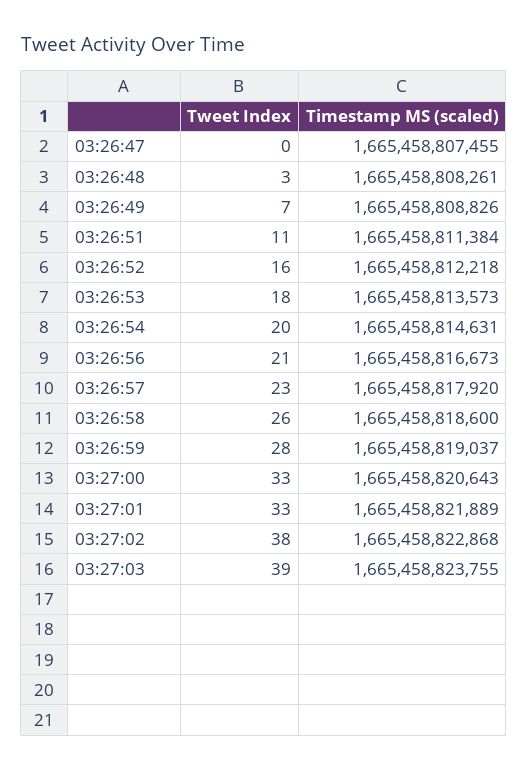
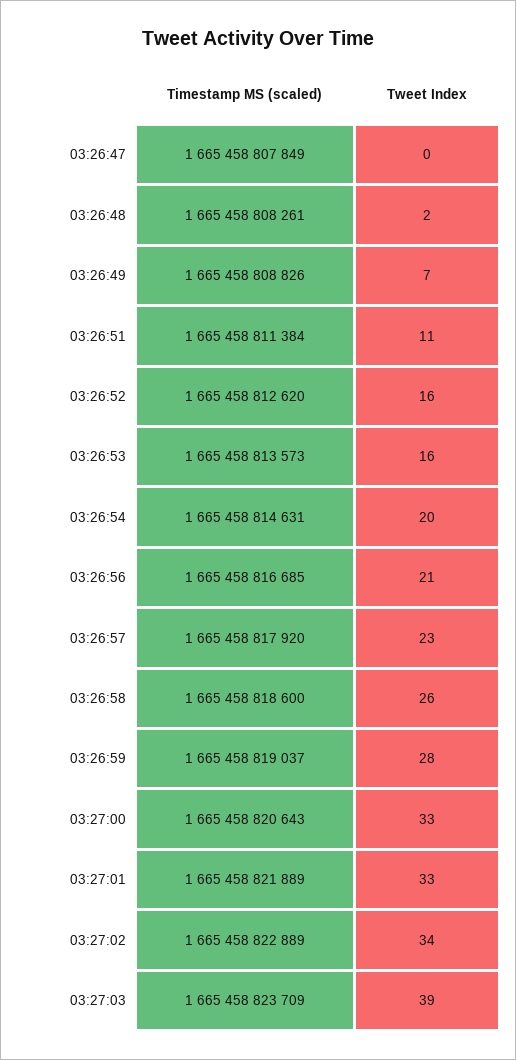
Timestamp MS (scaled), 03:26:47: 1665458807455 -> 1665458807849
Tweet Index, 03:26:48: 3 -> 2
Timestamp MS (scaled), 03:26:52: 1665458812218 -> 1665458812620
Tweet Index, 03:26:53: 18 -> 16
Timestamp MS (scaled), 03:26:56: 1665458816673 -> 1665458816685
Tweet Index, 03:27:02: 38 -> 34
Timestamp MS (scaled), 03:27:02: 1665458822868 -> 1665458822889
Timestamp MS (scaled), 03:27:03: 1665458823755 -> 1665458823709

